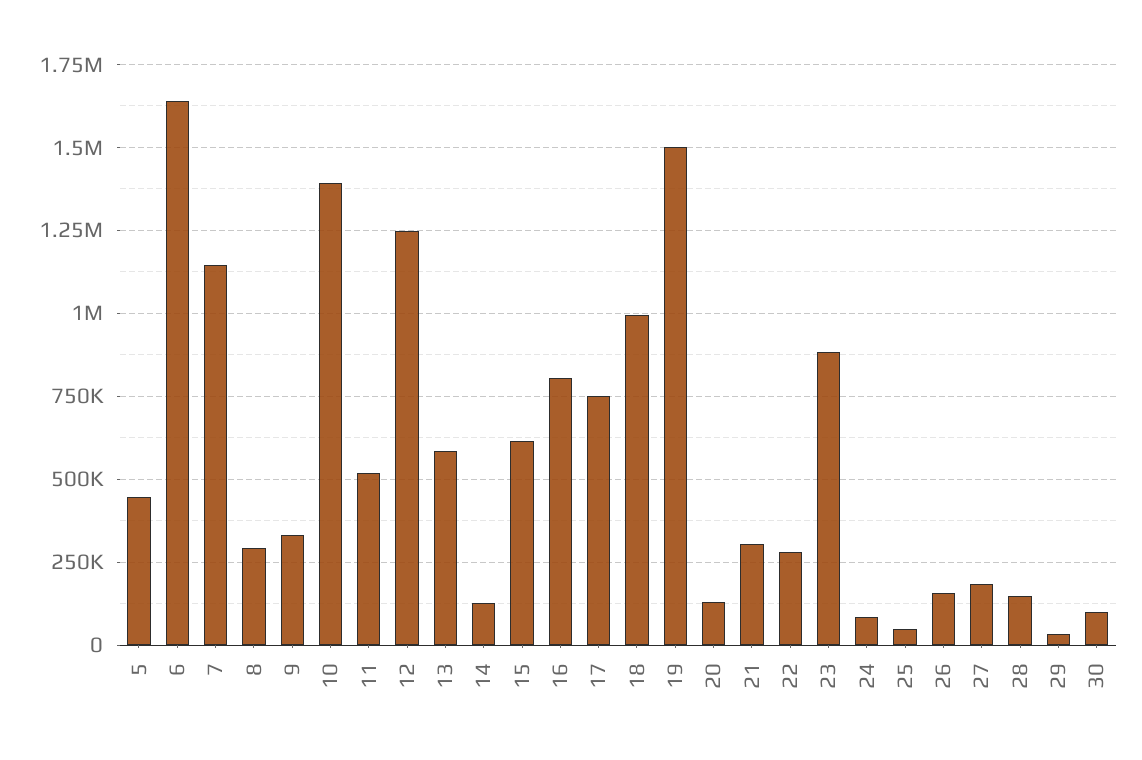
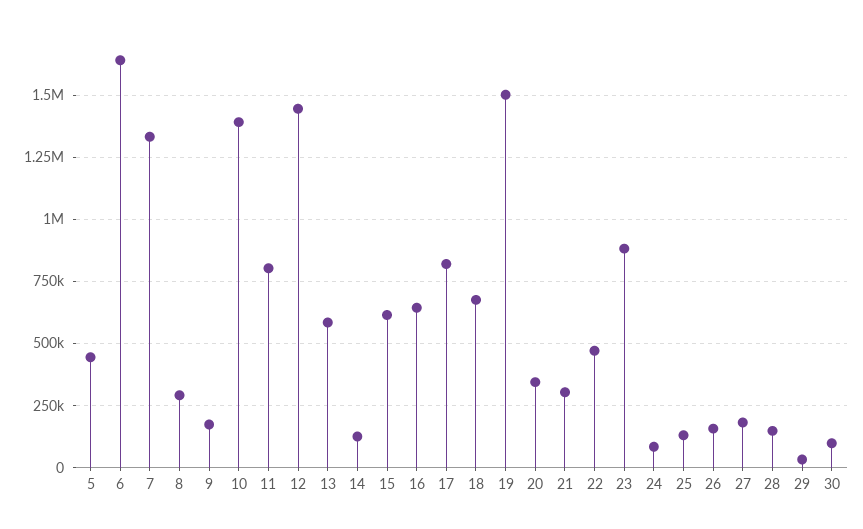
7: 1150000 -> 1325000
9: 325000 -> 175000
11: 525000 -> 800000
12: 1250000 -> 1450000
16: 800000 -> 650000
17: 750000 -> 825000
18: 1000000 -> 675000
20: 125000 -> 350000
22: 275000 -> 475000
25: 50000 -> 125000

